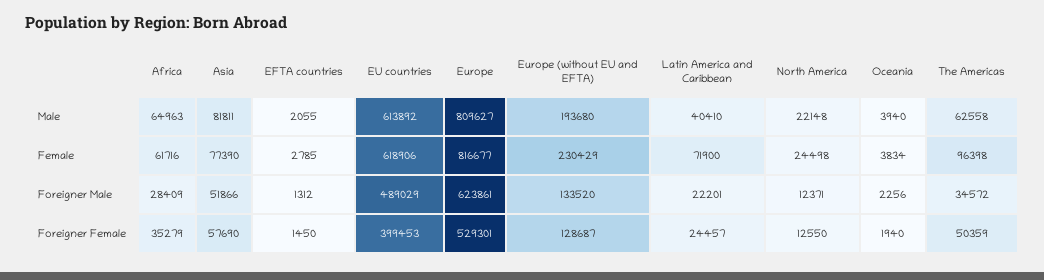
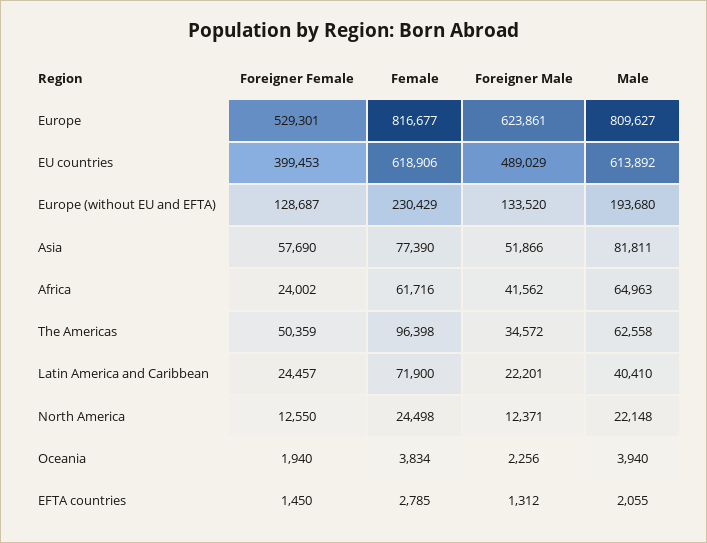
Africa, Foreigner Male: 28409 -> 41562
Africa, Foreigner Female: 35279 -> 24002

